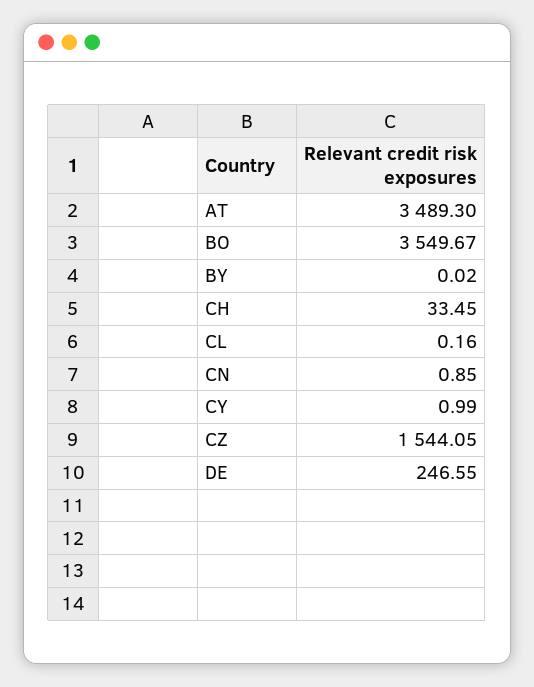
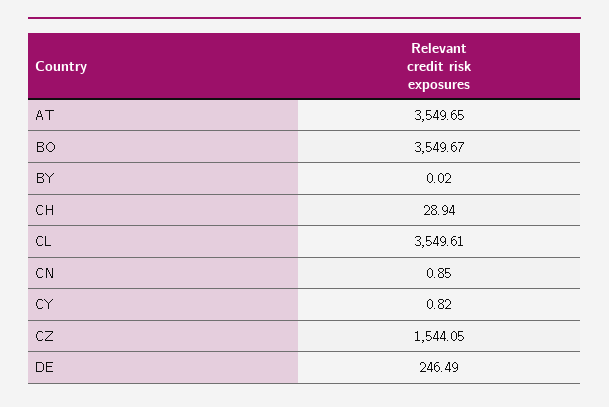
AT: 3489.3 -> 3549.65
CH: 33.45 -> 28.94
CL: 0.16 -> 3549.61
CY: 0.99 -> 0.82
DE: 246.55 -> 246.49

